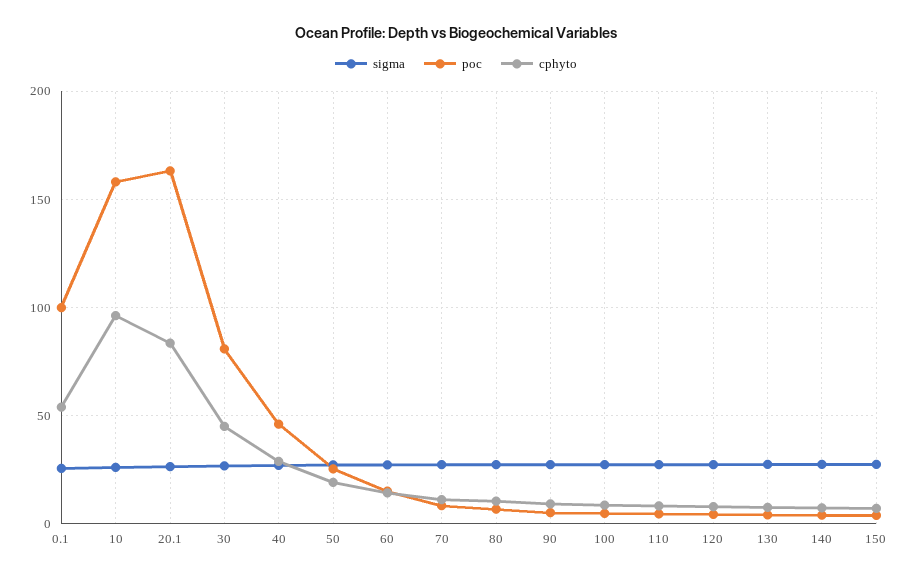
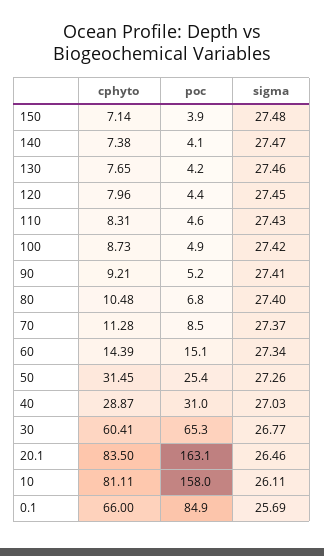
poc, 0.1: 100 -> 84.9
cphyto, 0.1: 55 -> 66
cphyto, 10: 95 -> 81.11
poc, 30: 80 -> 65.3
cphyto, 30: 45 -> 60.41
poc, 40: 45 -> 31
cphyto, 50: 20 -> 31.45

